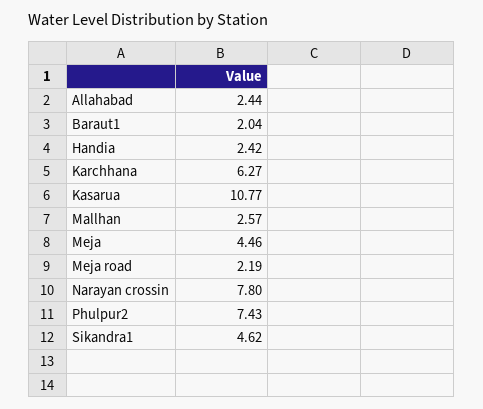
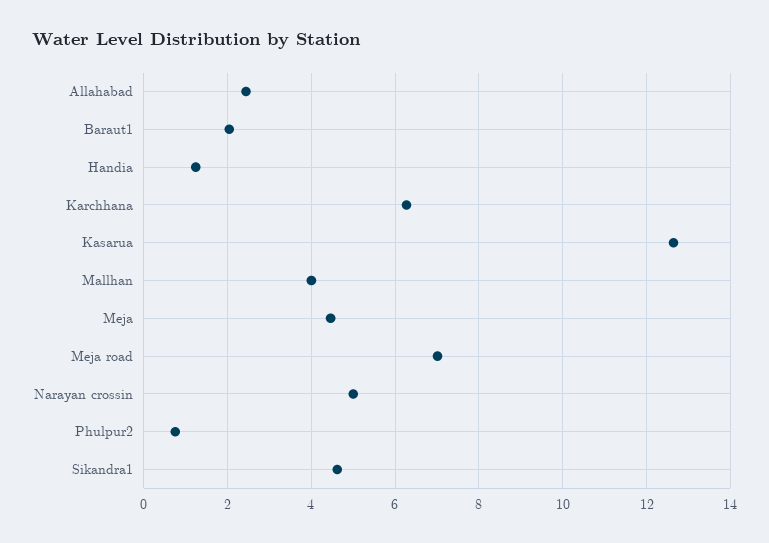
Handia: 2.42 -> 1.2
Kasarua: 10.77 -> 12.6
Mallhan: 2.57 -> 4
Meja road: 2.19 -> 7
Narayan crossin: 7.8 -> 5
Phulpur2: 7.43 -> 0.8

